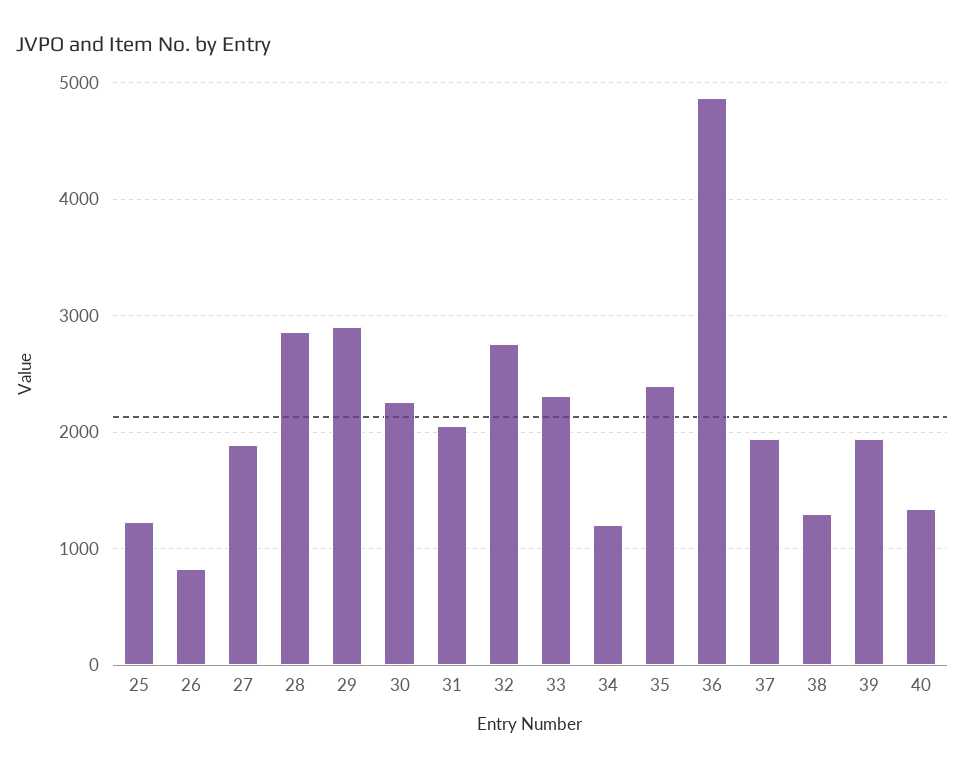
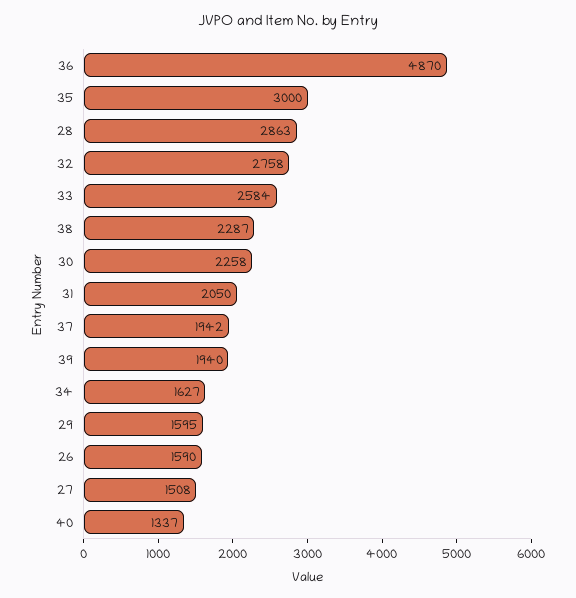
25: 1200 -> none
26: 800 -> 1590
27: 1900 -> 1508
29: 2900 -> 1595
33: 2300 -> 2584
34: 1200 -> 1627
35: 2400 -> 3000
38: 1300 -> 2287

